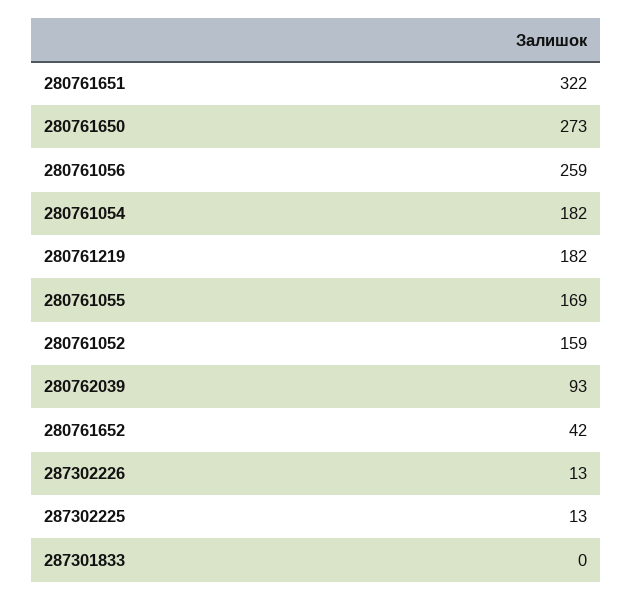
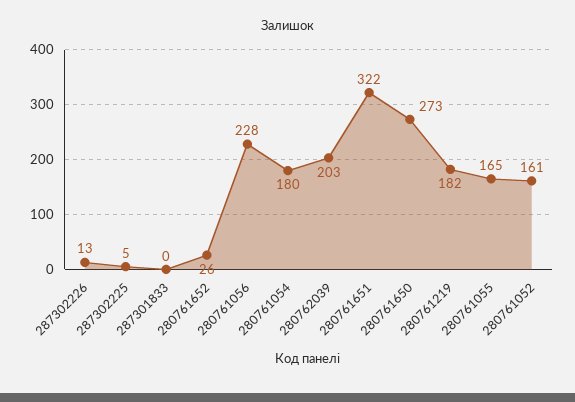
280761056: 259 -> 228
280761054: 182 -> 180
280761055: 169 -> 165
280761052: 159 -> 161
280762039: 93 -> 203
280761652: 42 -> 26
287302225: 13 -> 5

